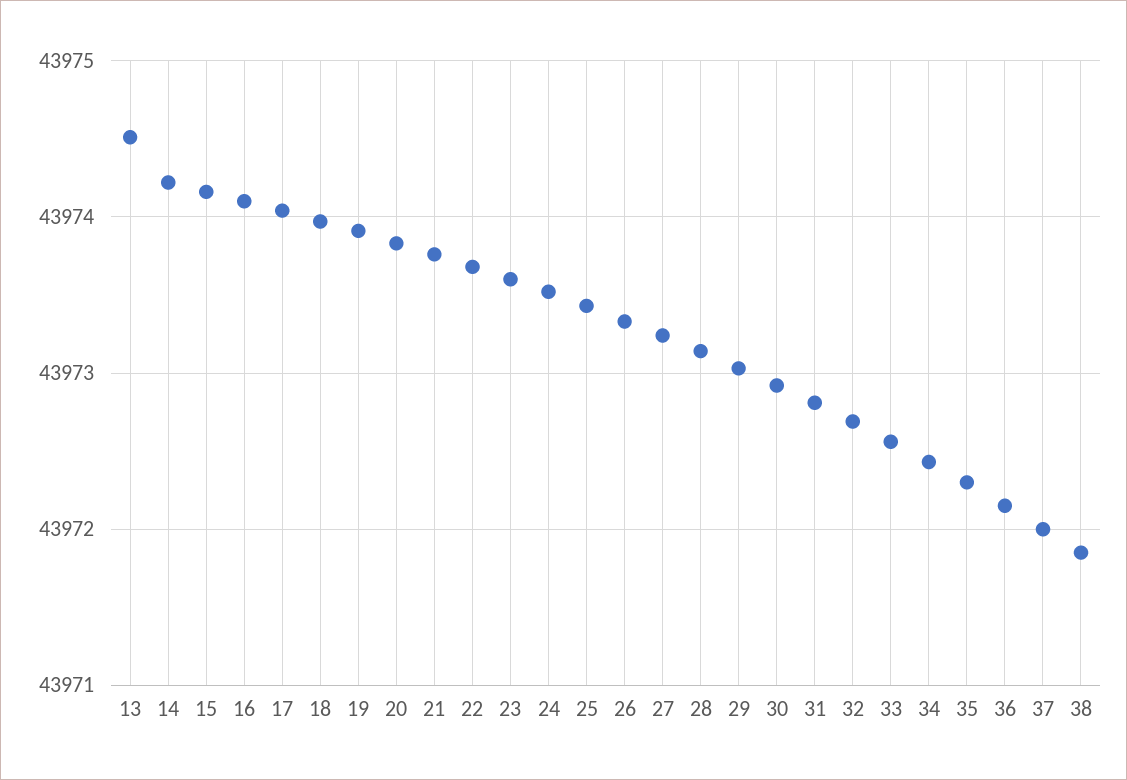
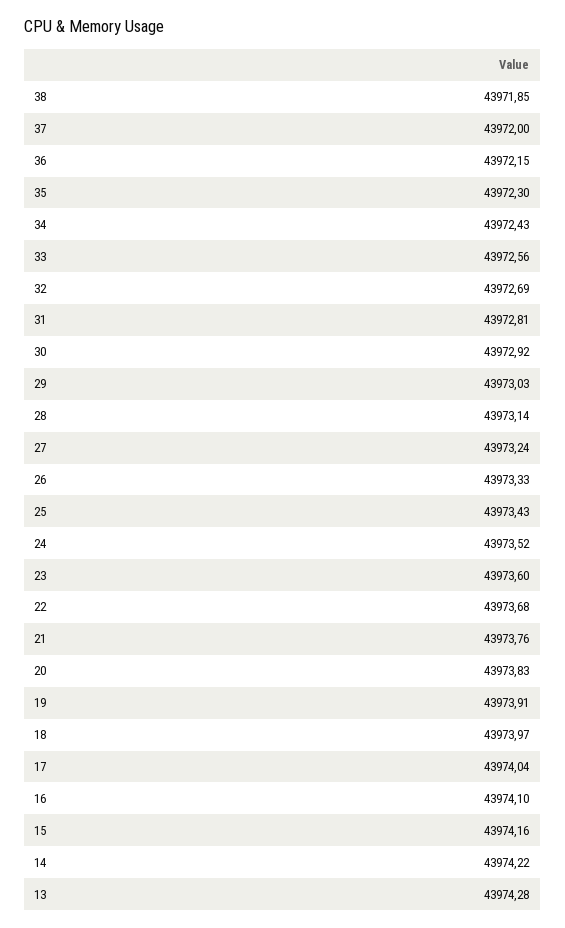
13: 43974.5 -> 43974.28

